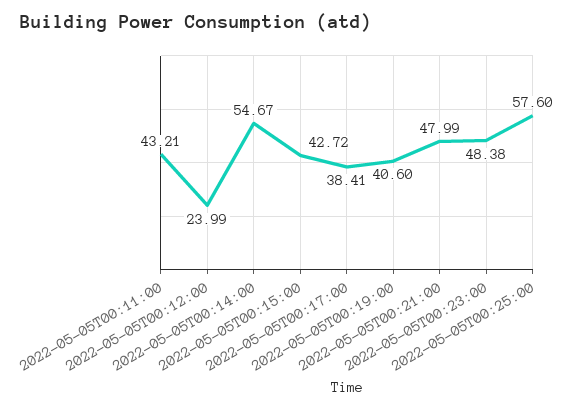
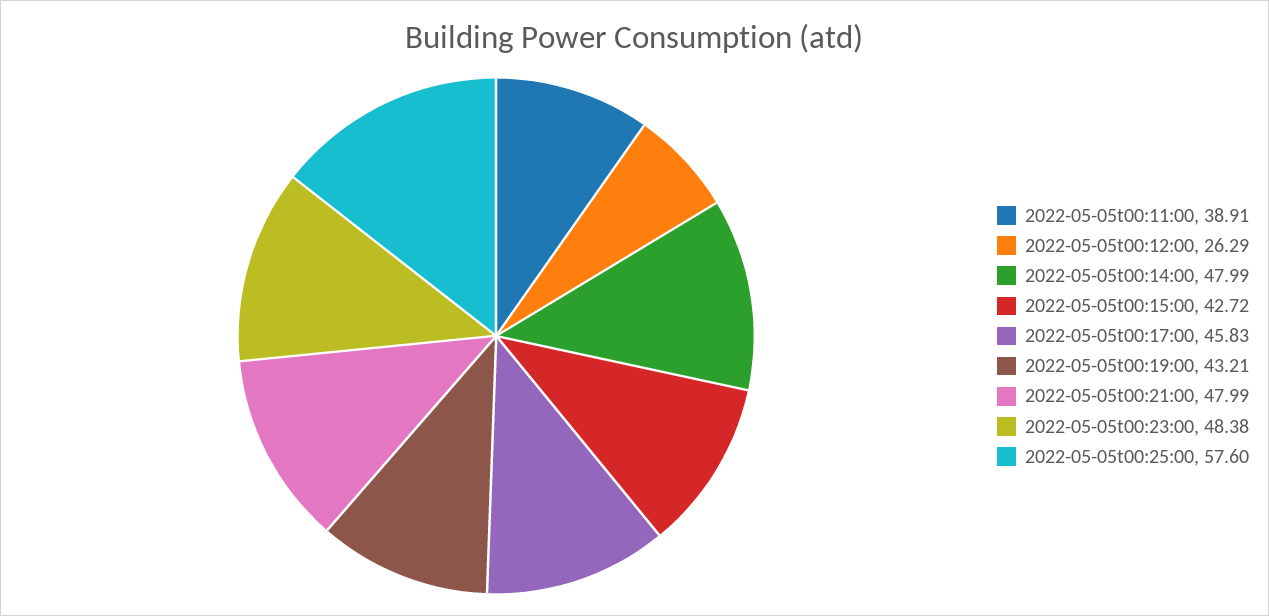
2022-05-05T00:11:00: 43.21 -> 38.91
2022-05-05T00:12:00: 23.99 -> 26.29
2022-05-05T00:14:00: 54.67 -> 47.99
2022-05-05T00:17:00: 38.41 -> 45.83
2022-05-05T00:19:00: 40.6 -> 43.21

